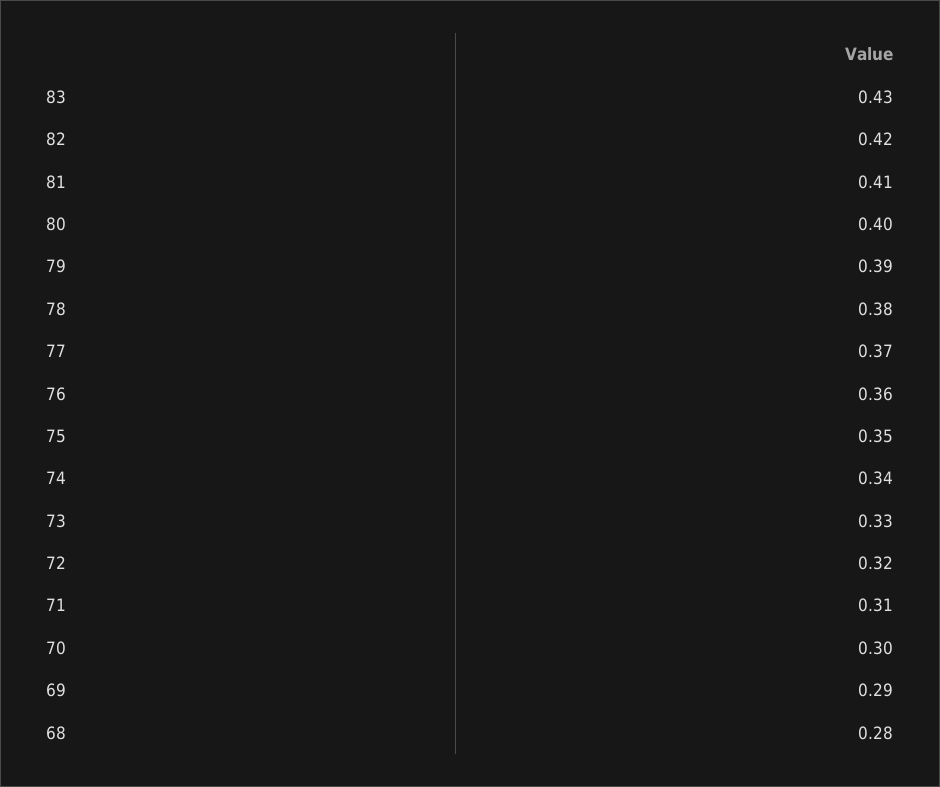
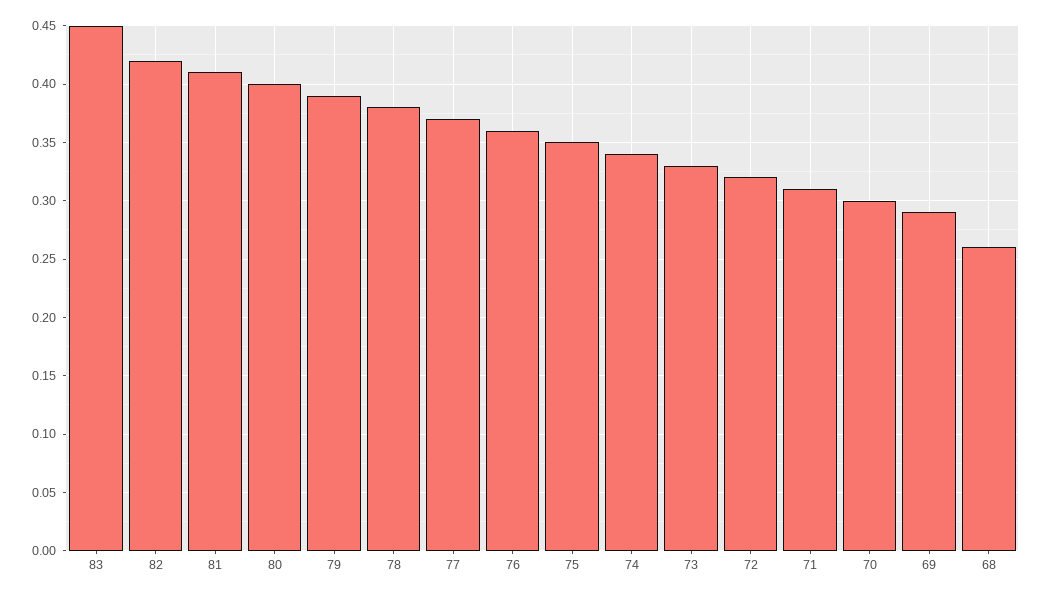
83: 0.43 -> 0.45
68: 0.28 -> 0.26

